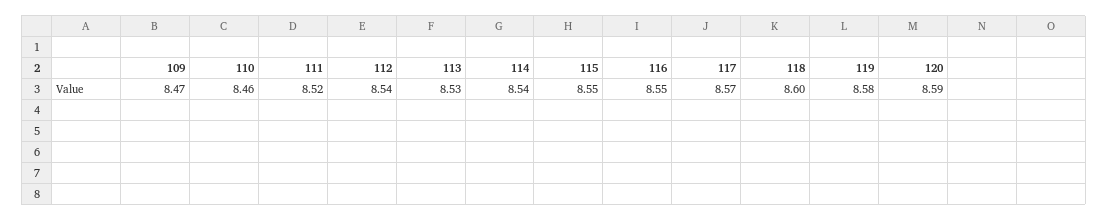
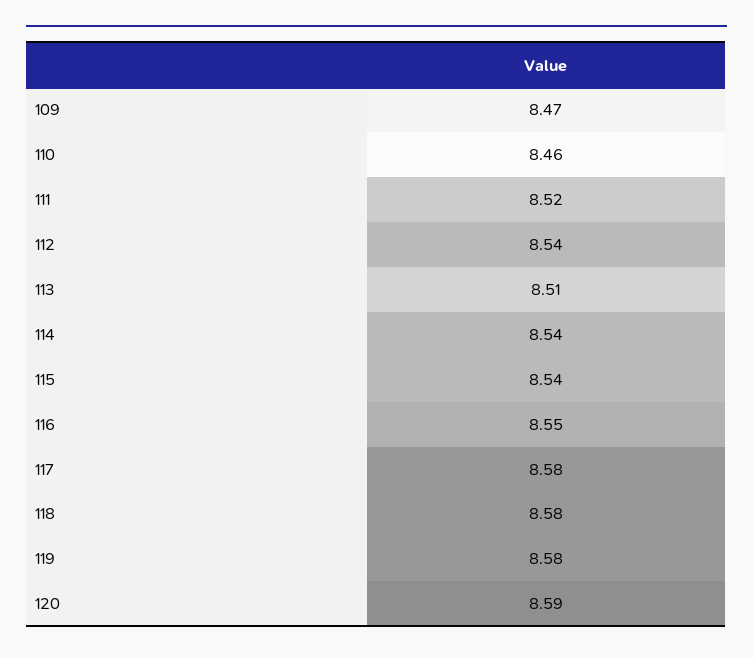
113: 8.53 -> 8.51
115: 8.55 -> 8.54
117: 8.57 -> 8.58
118: 8.6 -> 8.58

